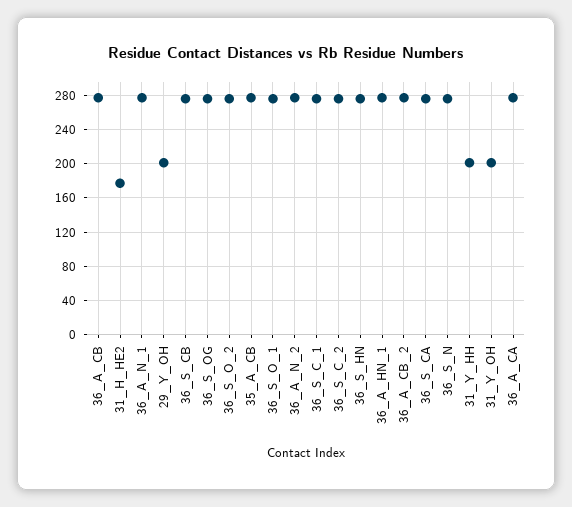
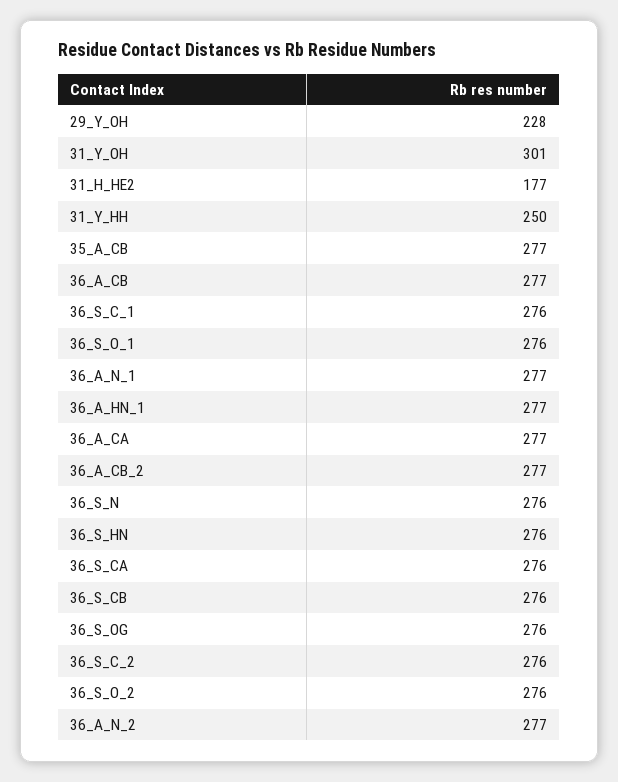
29_Y_OH: 200 -> 228
31_Y_HH: 200 -> 250
31_Y_OH: 200 -> 301

